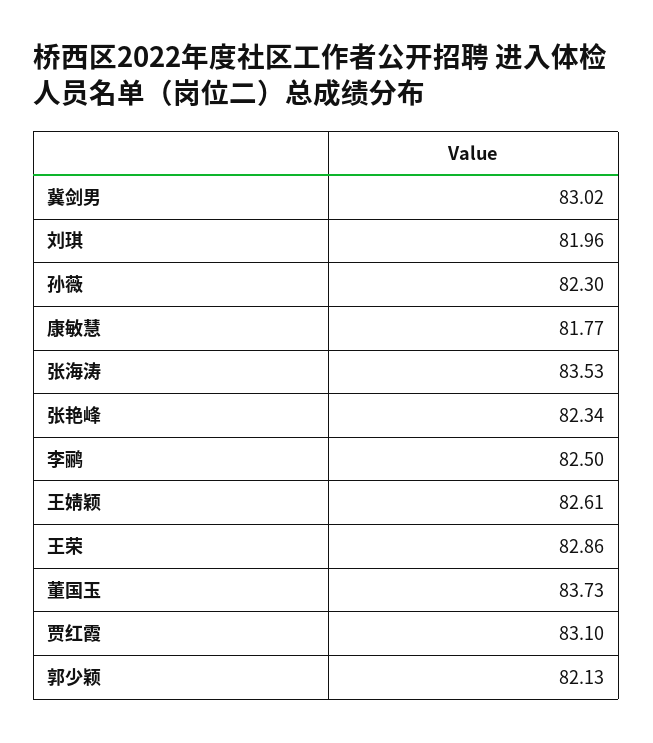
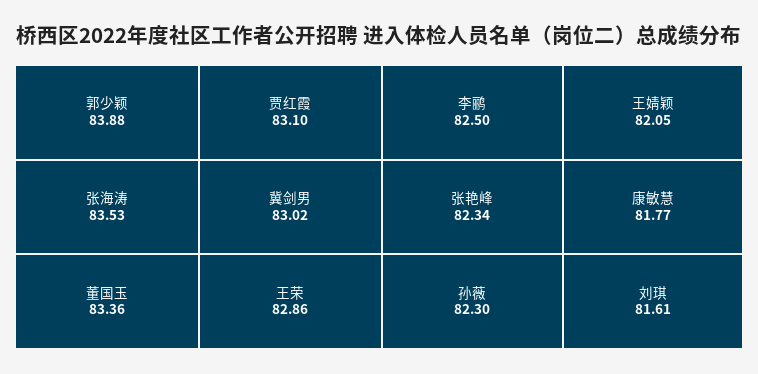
刘琪: 81.96 -> 81.61
王婧颖: 82.61 -> 82.05
董国玉: 83.73 -> 83.36
郭少颖: 82.13 -> 83.88

